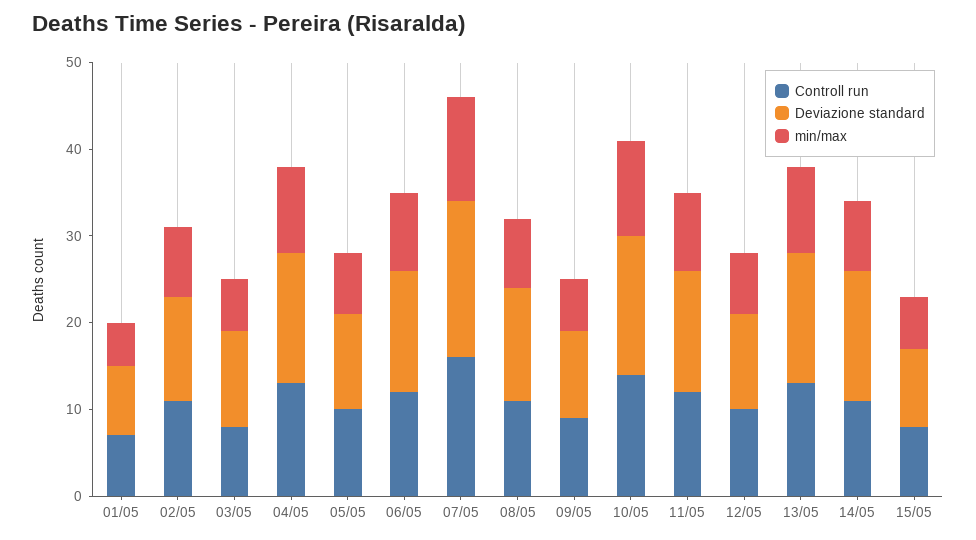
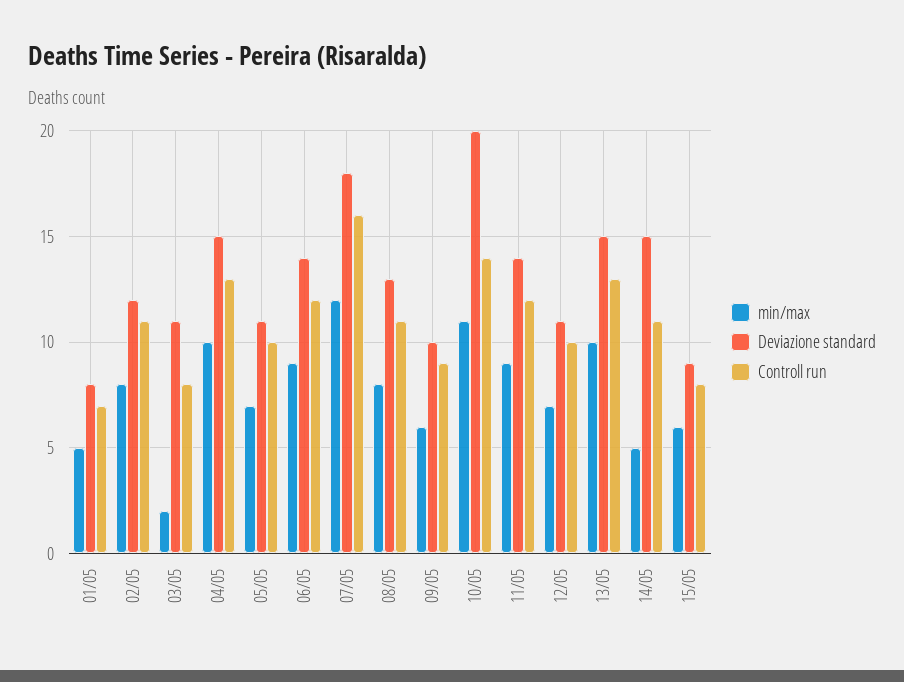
min/max, 03/05: 6 -> 2
Deviazione standard, 10/05: 16 -> 20
min/max, 14/05: 8 -> 5

